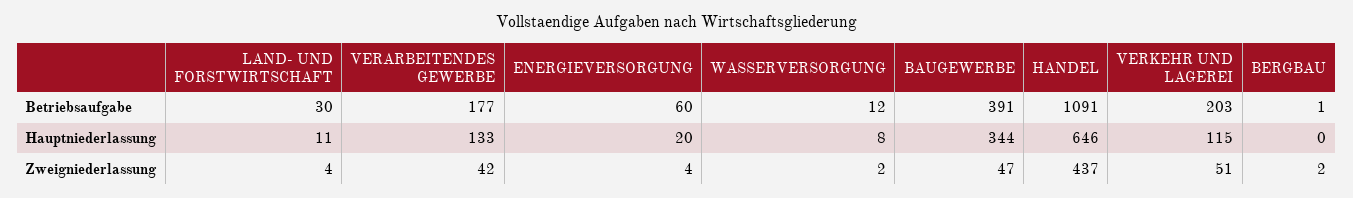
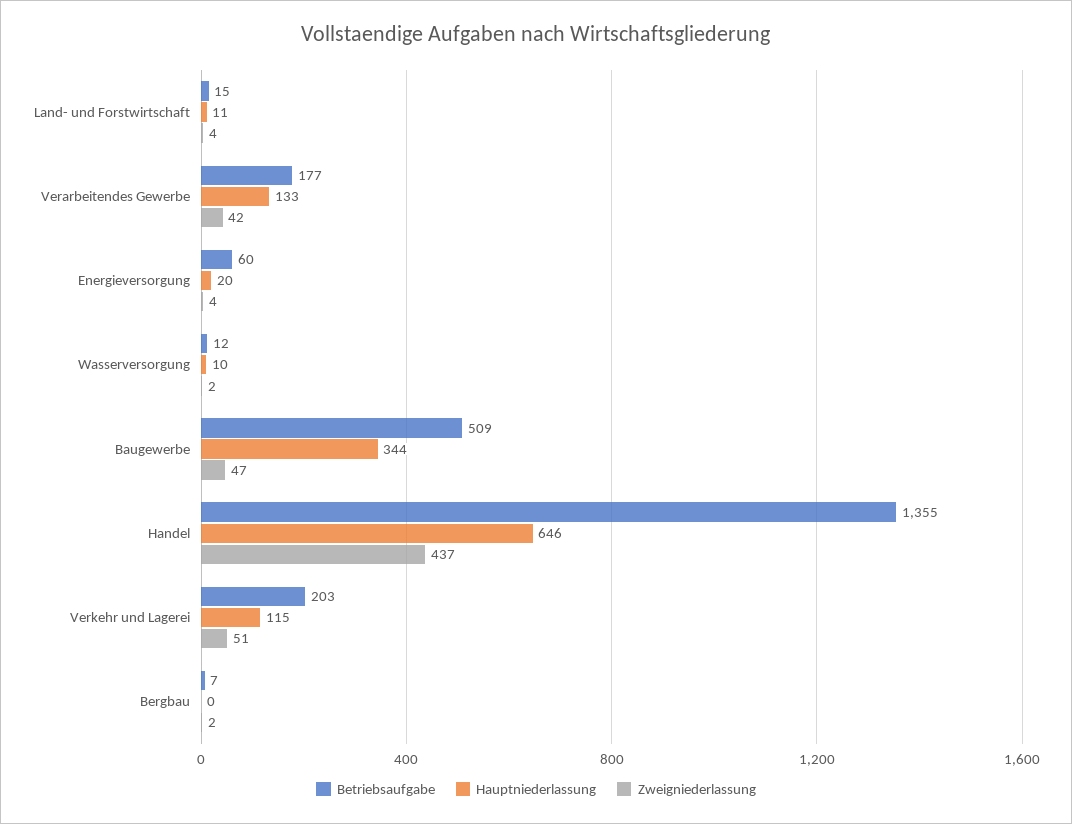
Betriebsaufgabe, LAND- UND FORSTWIRTSCHAFT: 30 -> 15
Betriebsaufgabe, BAUGEWERBE: 391 -> 509
Betriebsaufgabe, HANDEL: 1091 -> 1355
Betriebsaufgabe, BERGBAU: 1 -> 7
Hauptniederlassung, WASSERVERSORGUNG: 8 -> 10

